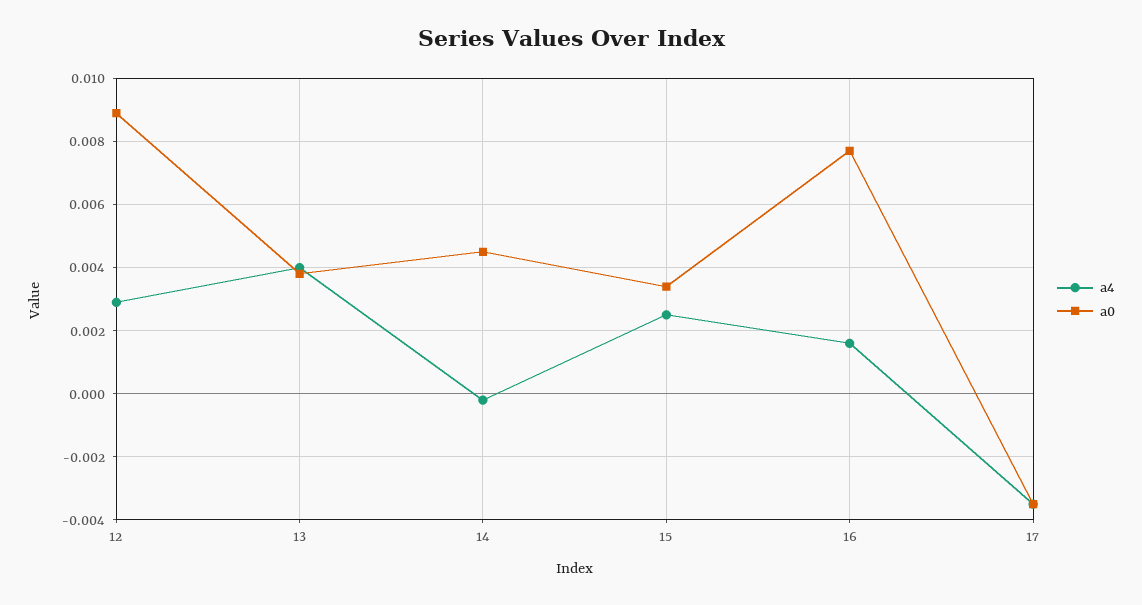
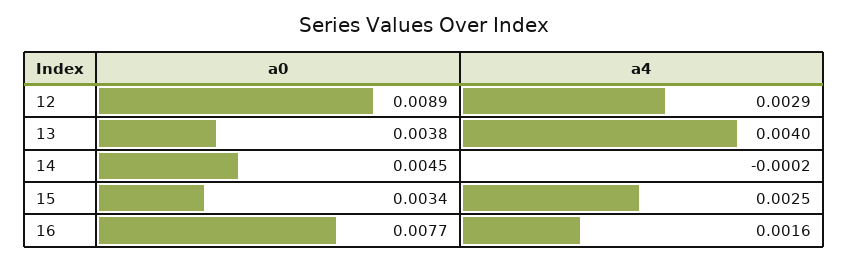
a4, 17: -0.0035 -> none
a0, 17: -0.0035 -> none

